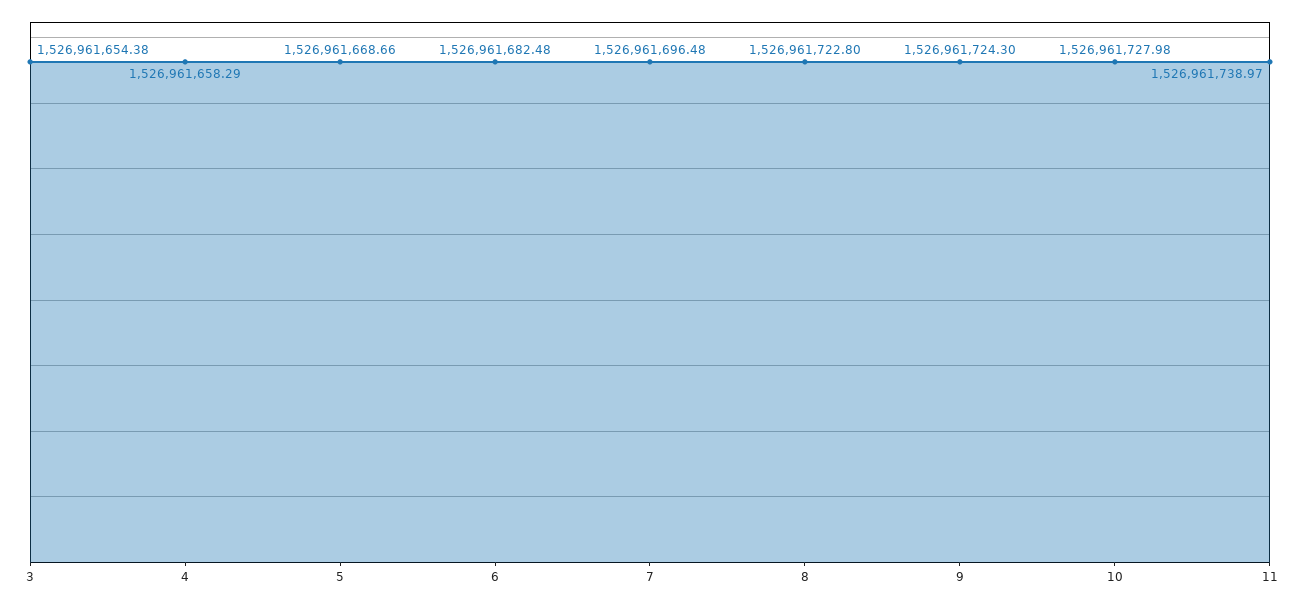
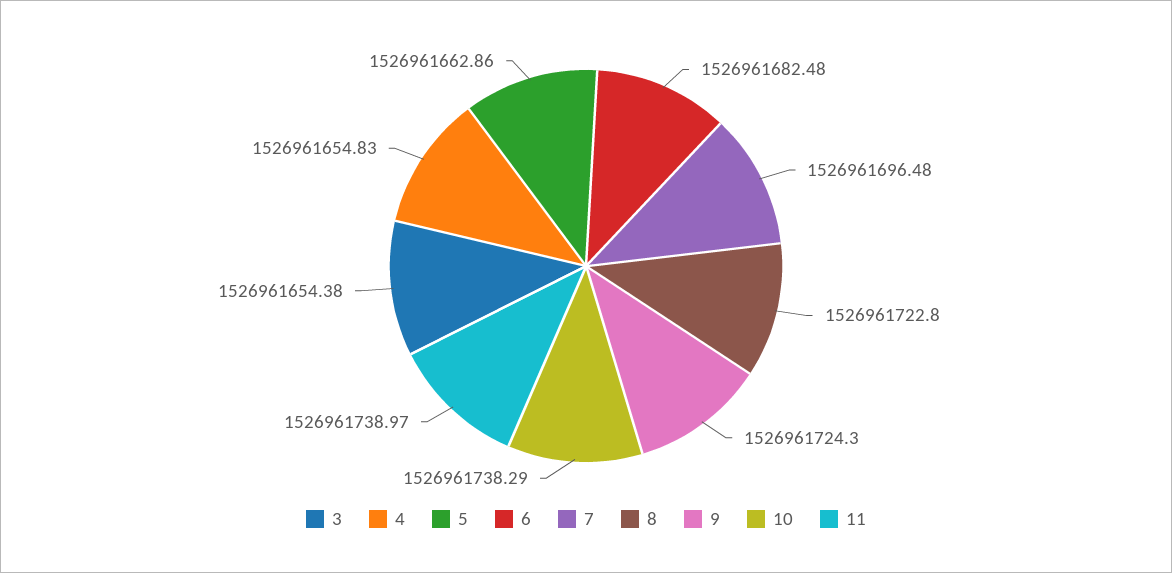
4: 1526961658.29 -> 1526961654.83
5: 1526961668.66 -> 1526961662.86
10: 1526961727.98 -> 1526961738.29

